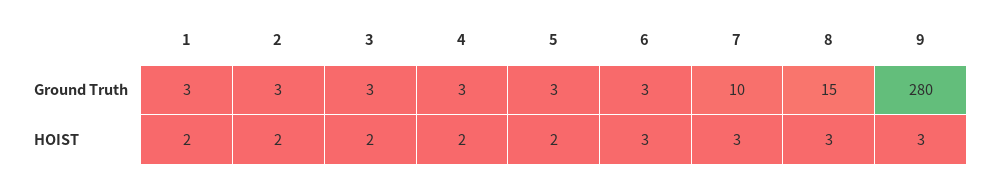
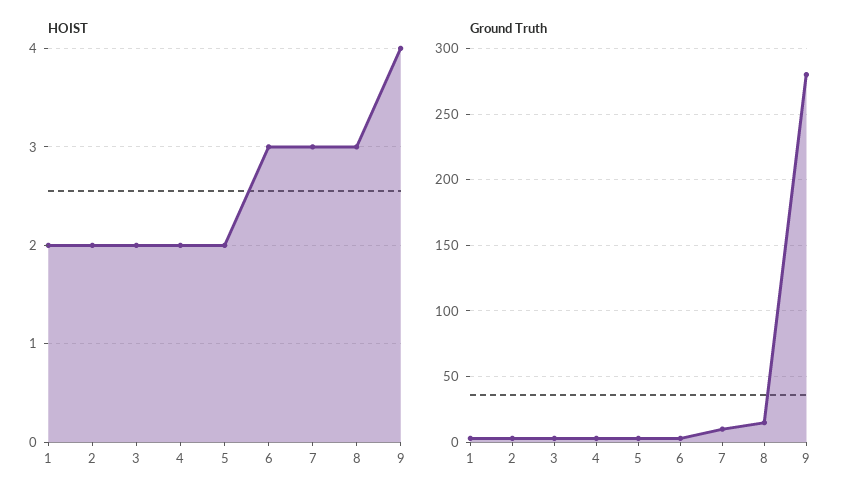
HOIST, 9: 3 -> 4

